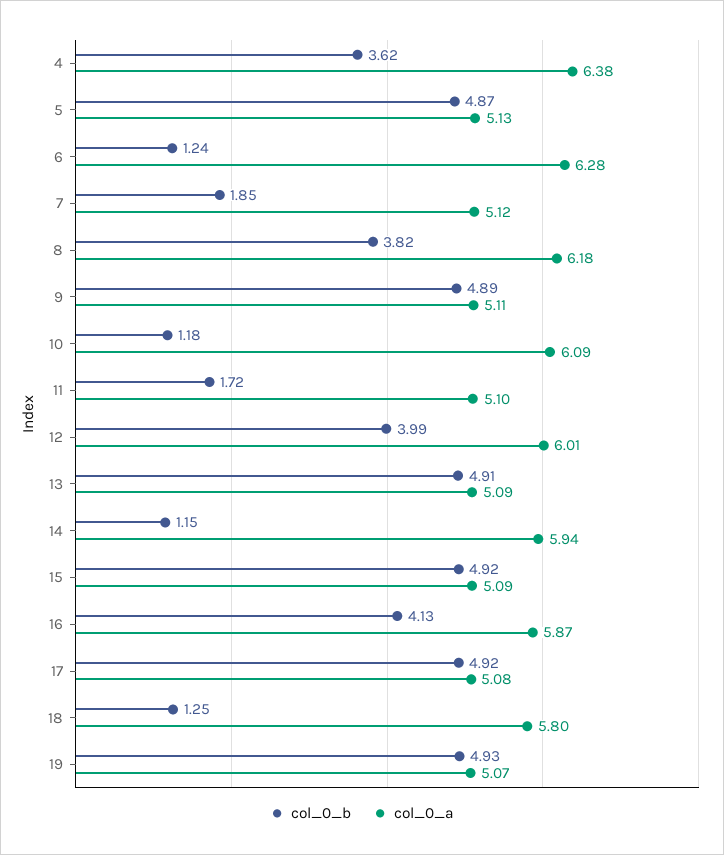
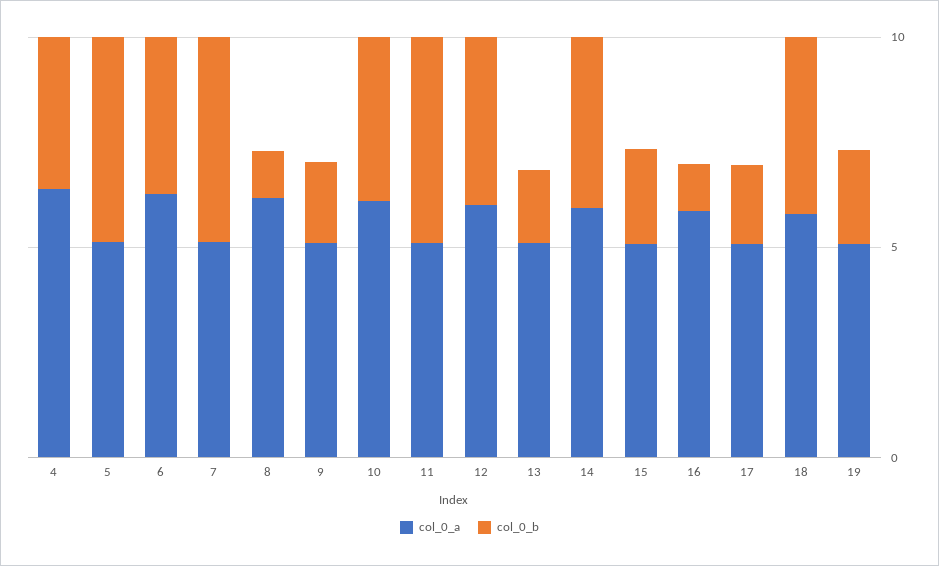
col_0_b, 6: 1.24 -> 4
col_0_b, 7: 1.85 -> 5
col_0_b, 8: 3.82 -> 1
col_0_b, 9: 4.89 -> 2
col_0_b, 10: 1.18 -> 4
col_0_b, 11: 1.72 -> 5
col_0_b, 13: 4.91 -> 2
col_0_b, 14: 1.15 -> 4
col_0_b, 15: 4.92 -> 2
col_0_b, 16: 4.13 -> 1
col_0_b, 17: 4.92 -> 2
col_0_b, 18: 1.25 -> 4
col_0_b, 19: 4.93 -> 2

